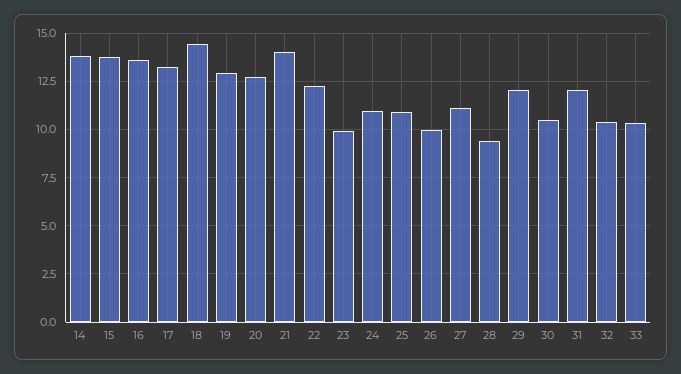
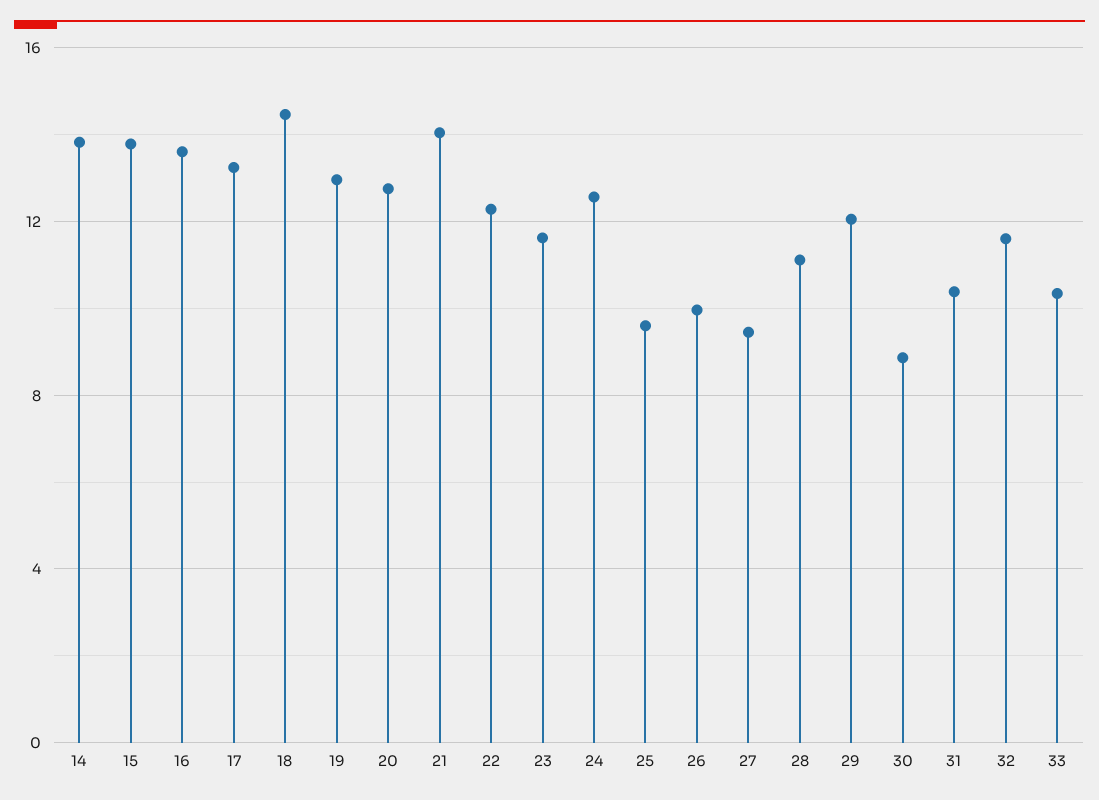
23: 10 -> 11.5
24: 11 -> 12.5
25: 11 -> 9.5
27: 11 -> 9.5
28: 9.5 -> 11
30: 10.5 -> 9
31: 12 -> 10.5
32: 10.5 -> 11.5

